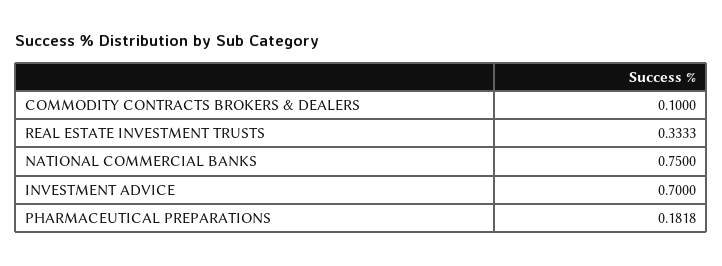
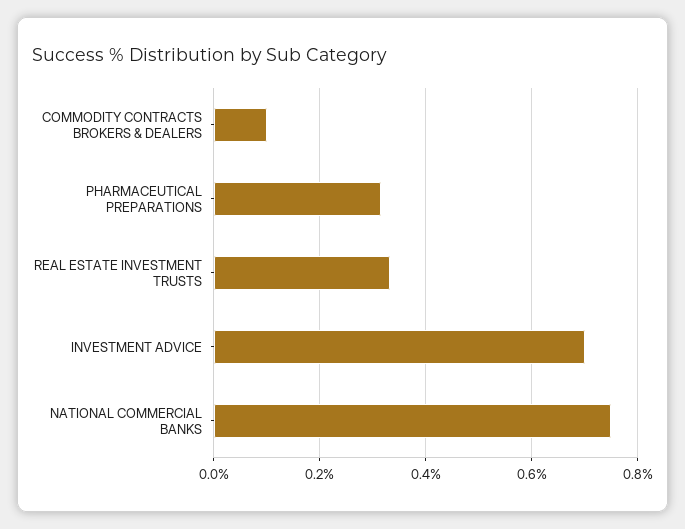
PHARMACEUTICAL PREPARATIONS: 0.1818 -> 0.32

